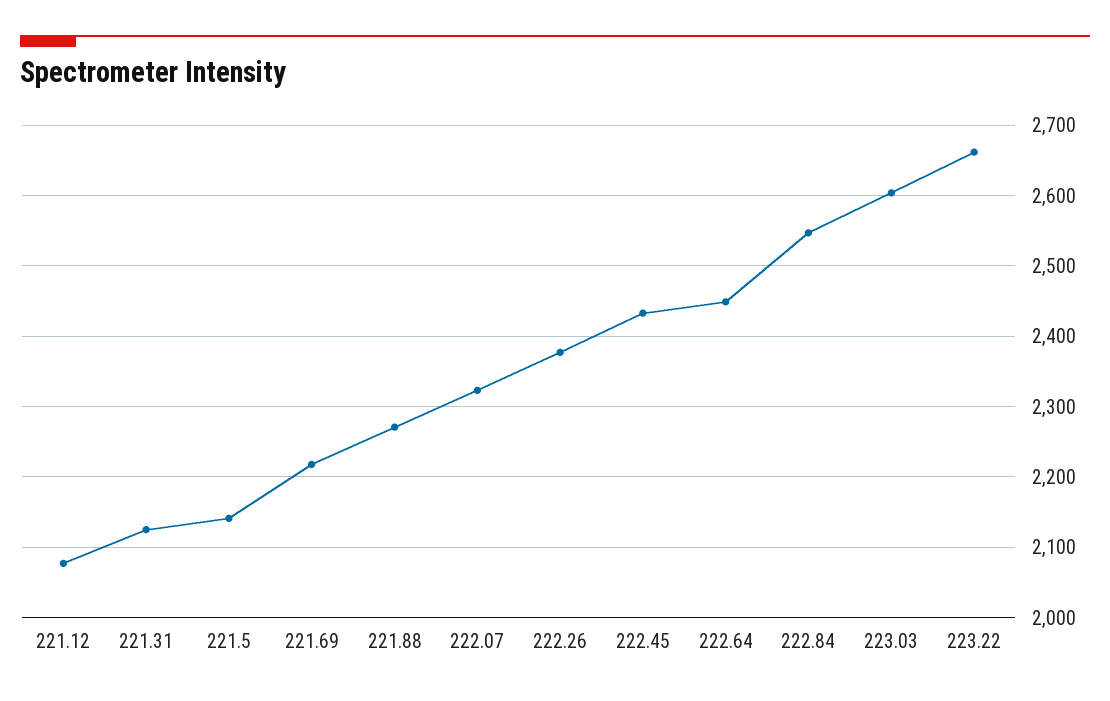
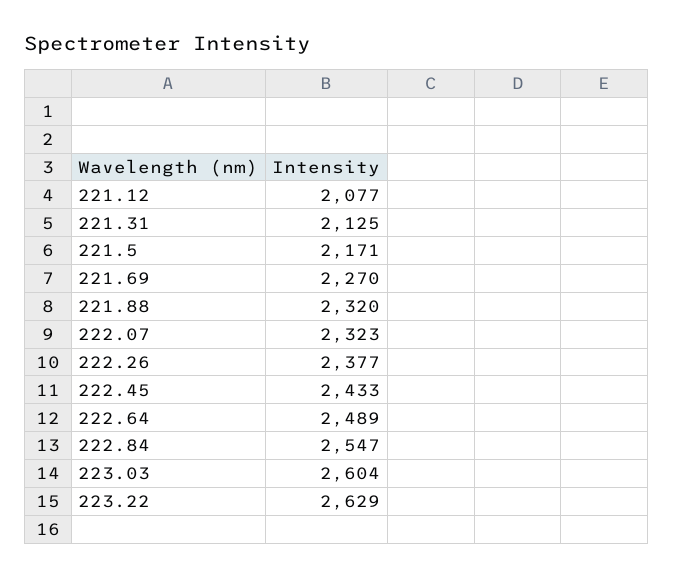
221.5: 2140 -> 2171
221.69: 2220 -> 2270
221.88: 2270 -> 2320
222.64: 2450 -> 2489
223.22: 2660 -> 2629

